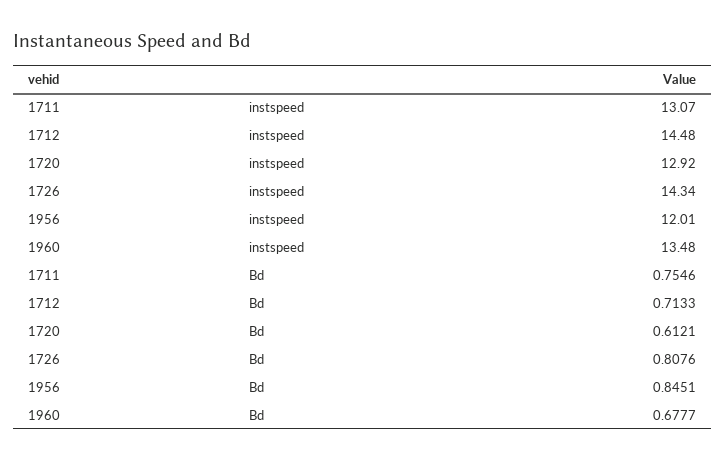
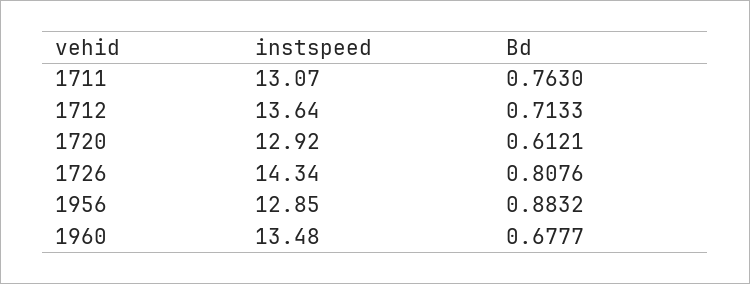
1712, instspeed: 14.48 -> 13.64
1956, instspeed: 12.01 -> 12.85
1711, Bd: 0.7546 -> 0.763
1956, Bd: 0.8451 -> 0.8832

